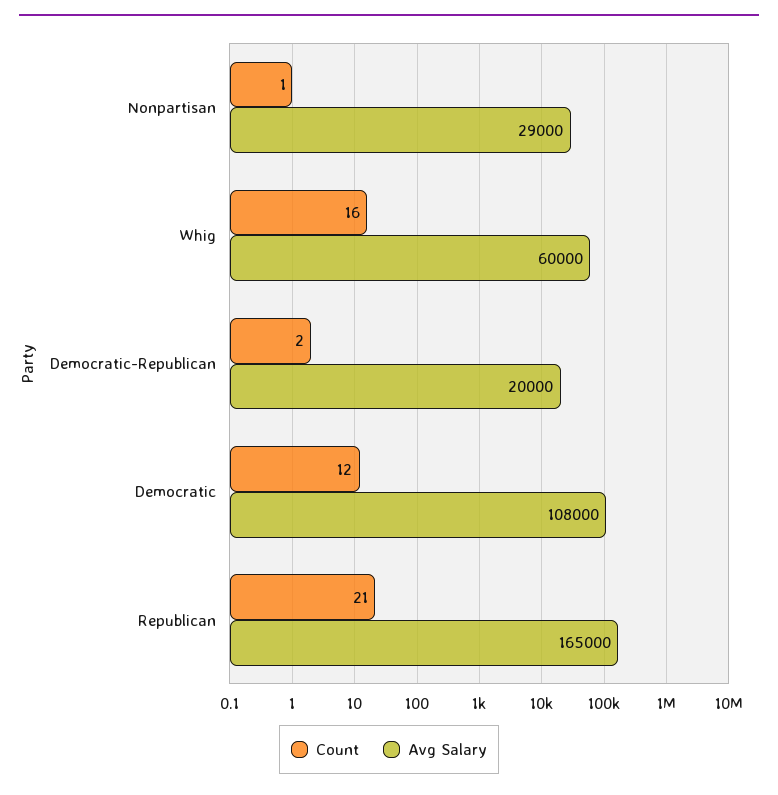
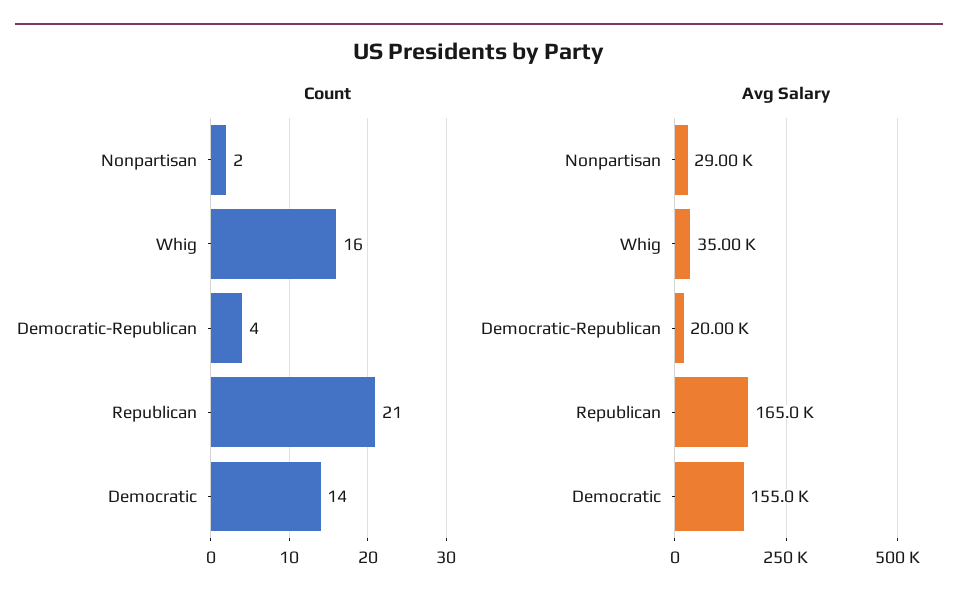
Count, Nonpartisan: 1 -> 2
Avg Salary, Whig: 60000 -> 35000
Count, Democratic-Republican: 2 -> 4
Count, Democratic: 12 -> 14
Avg Salary, Democratic: 108000 -> 155000

